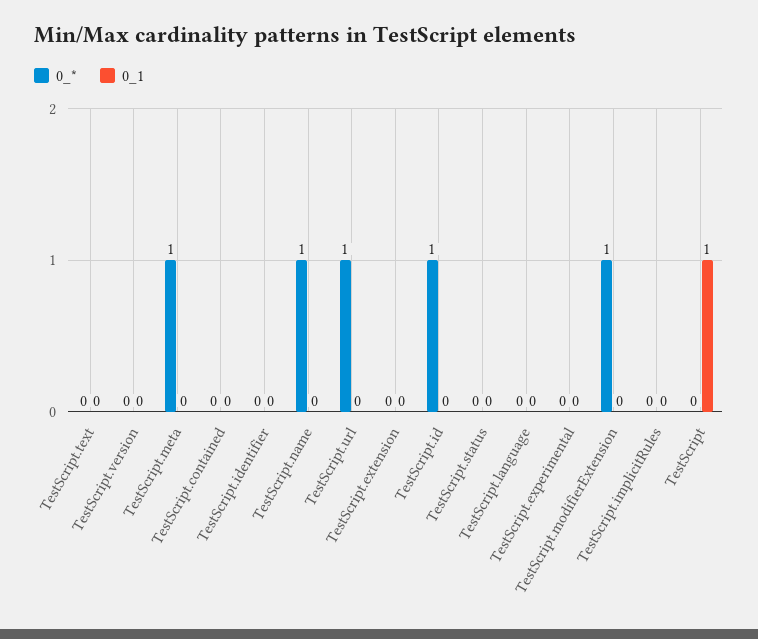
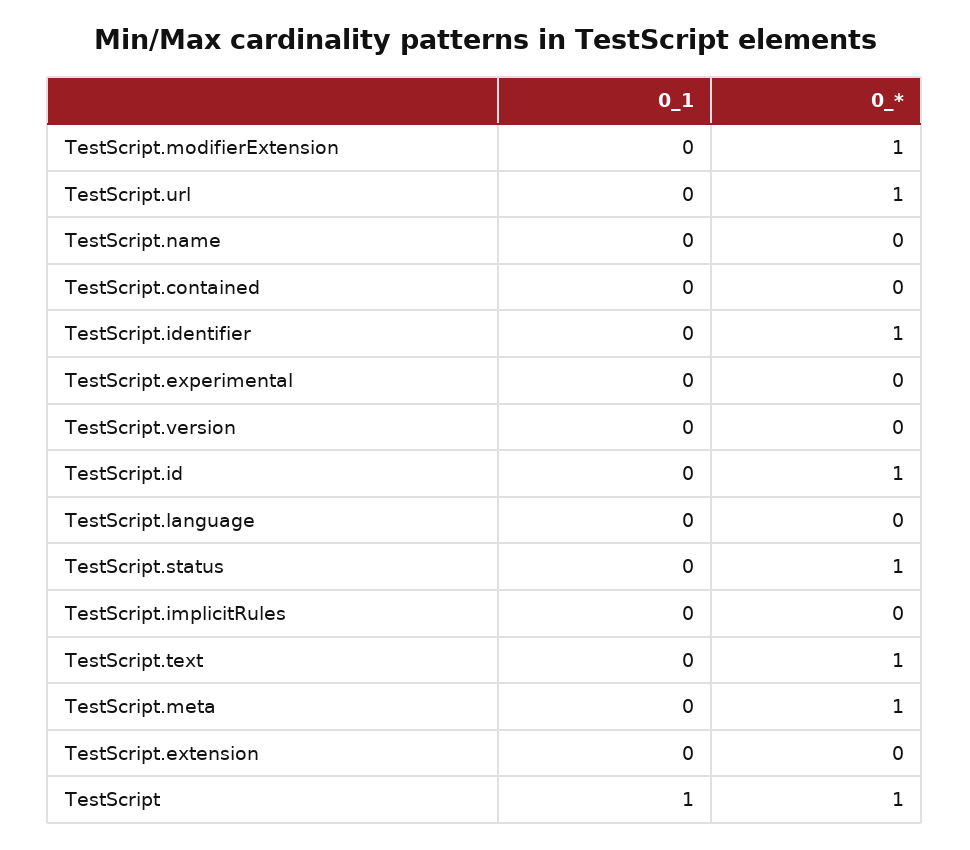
0_*, TestScript.text: 0 -> 1
0_*, TestScript.identifier: 0 -> 1
0_*, TestScript.name: 1 -> 0
0_*, TestScript.status: 0 -> 1
0_*, TestScript: 0 -> 1

